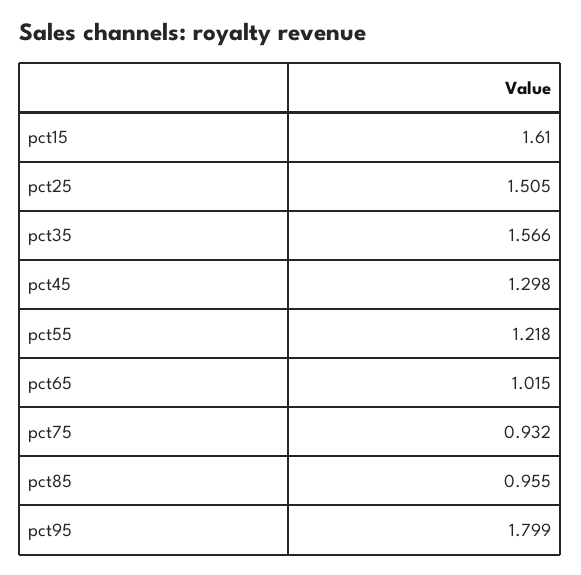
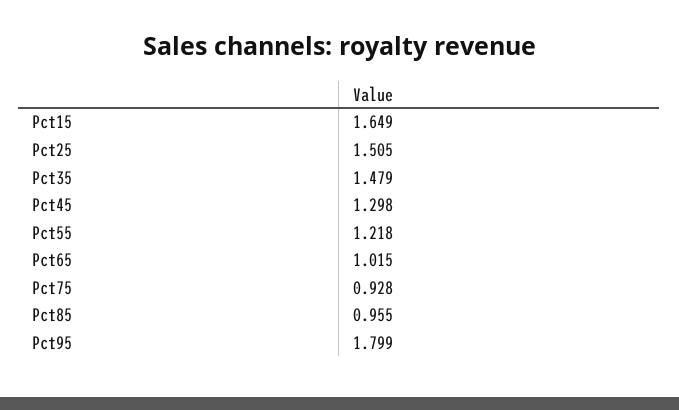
pct15: 1.61 -> 1.649
pct35: 1.566 -> 1.479
pct75: 0.932 -> 0.928

